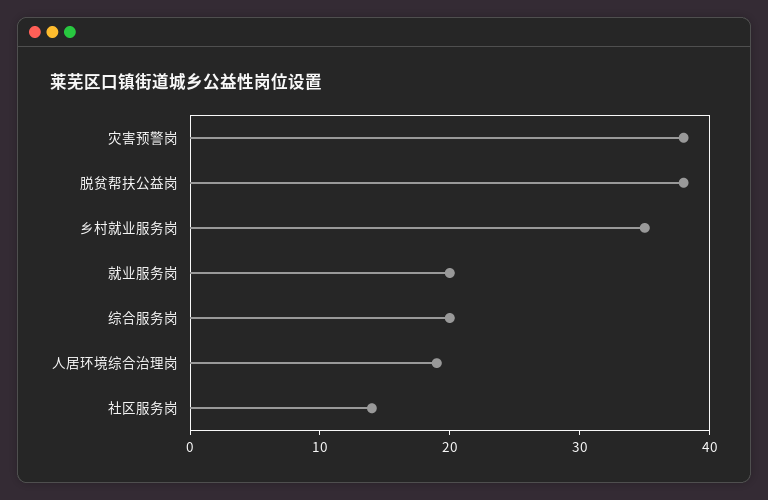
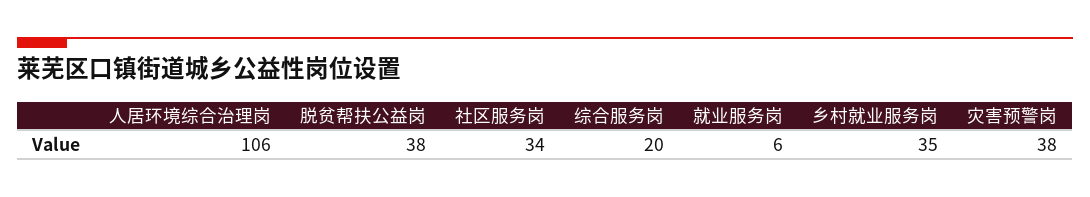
就业服务岗: 20 -> 6
人居环境综合治理岗: 19 -> 106
社区服务岗: 14 -> 34

